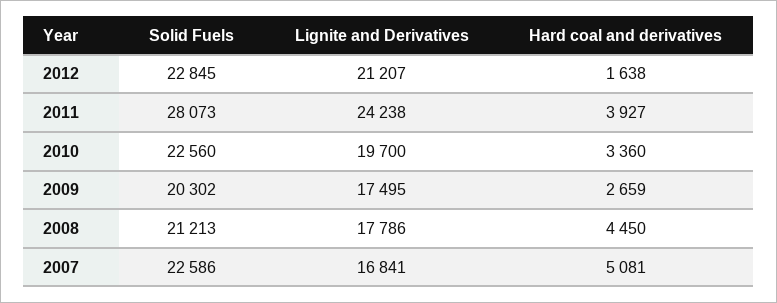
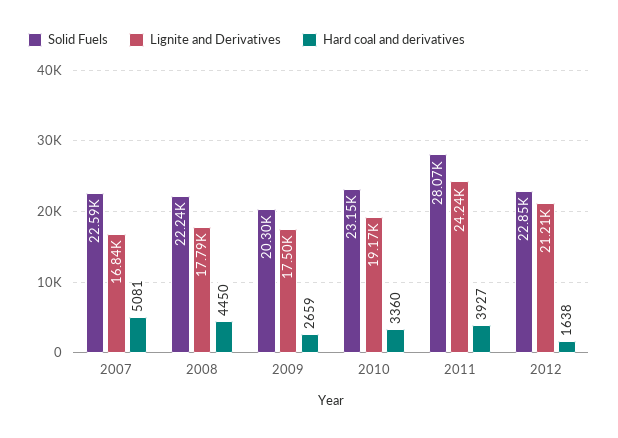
Solid Fuels, 2010: 22560 -> 23150
Lignite and Derivatives, 2010: 19700 -> 19170
Solid Fuels, 2008: 21213 -> 22240

